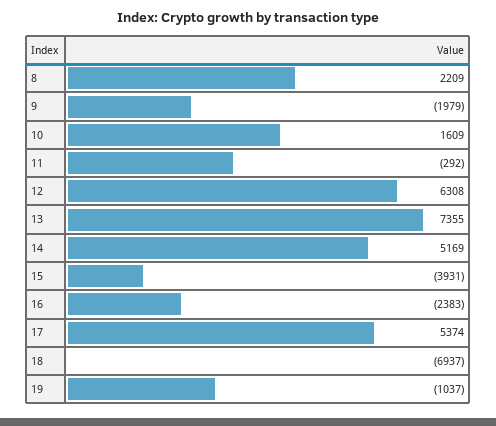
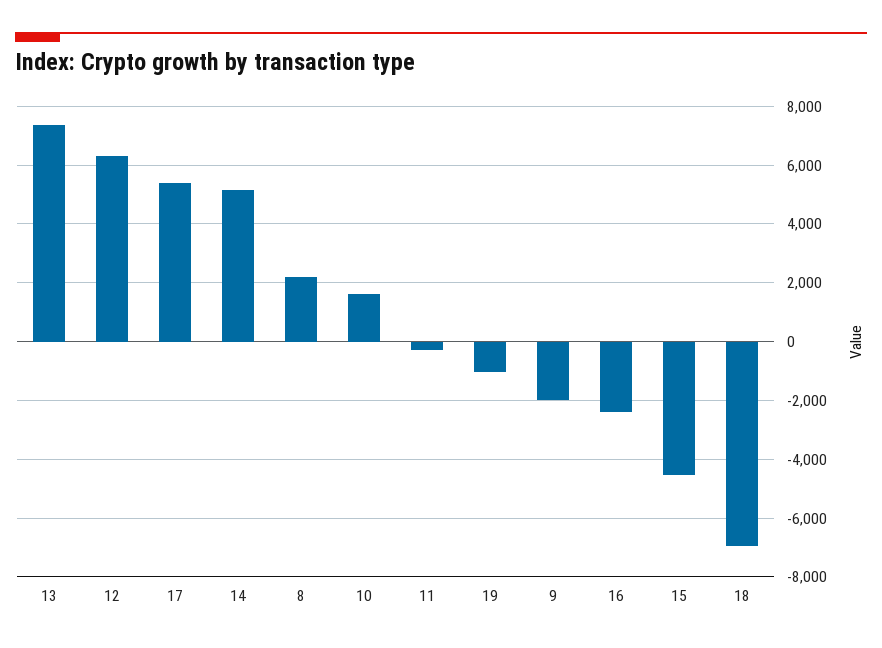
15: -3931 -> -4500

